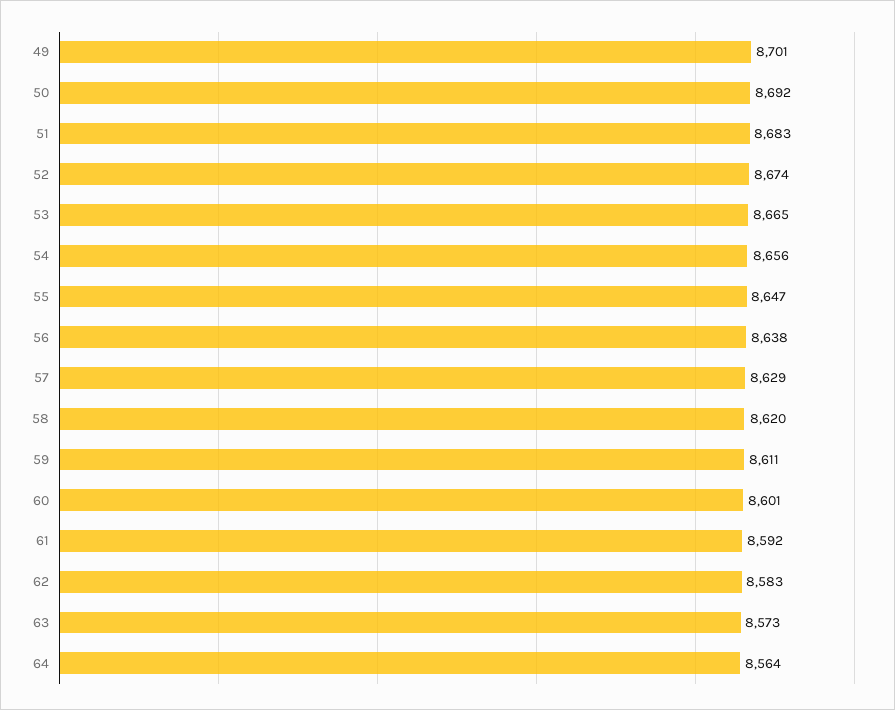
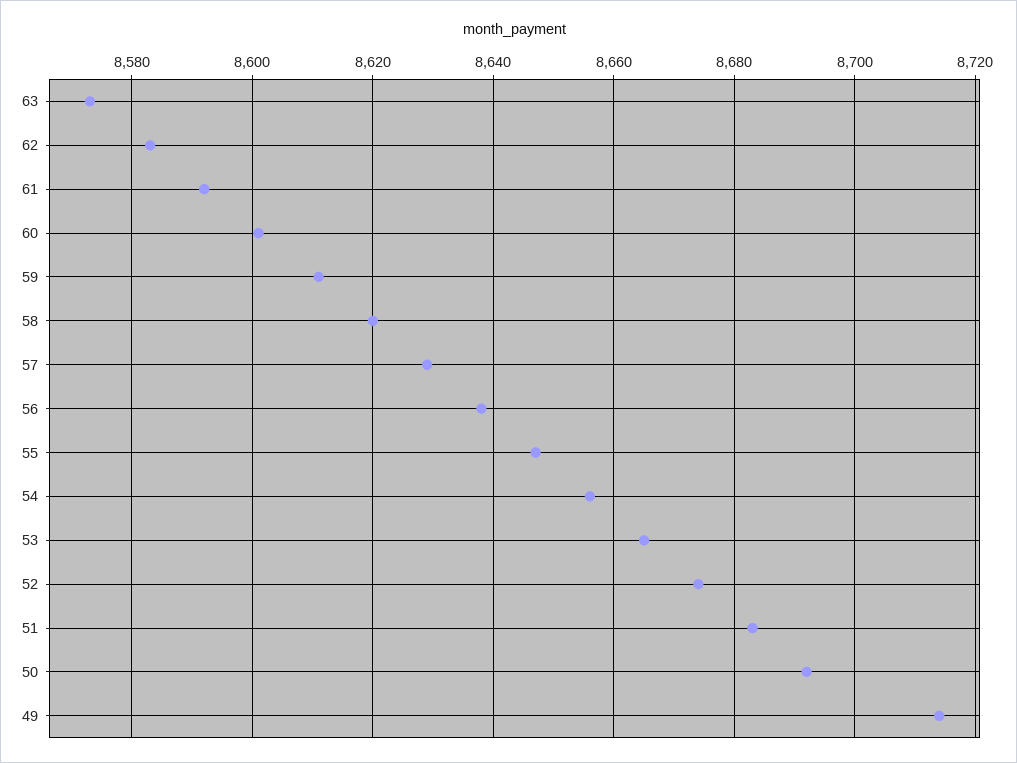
49: 8701 -> 8715
64: 8564 -> none

